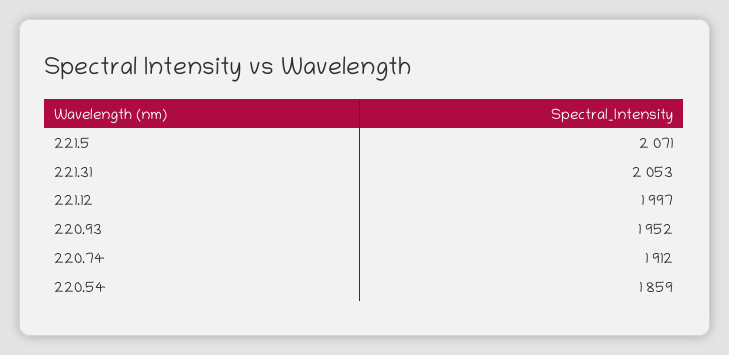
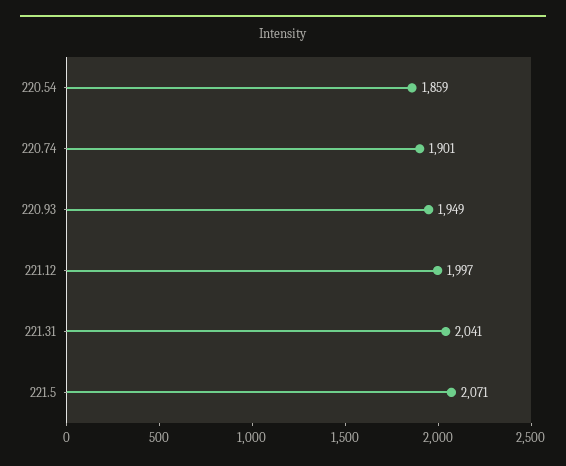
221.31: 2053 -> 2041
220.93: 1952 -> 1949
220.74: 1912 -> 1901

